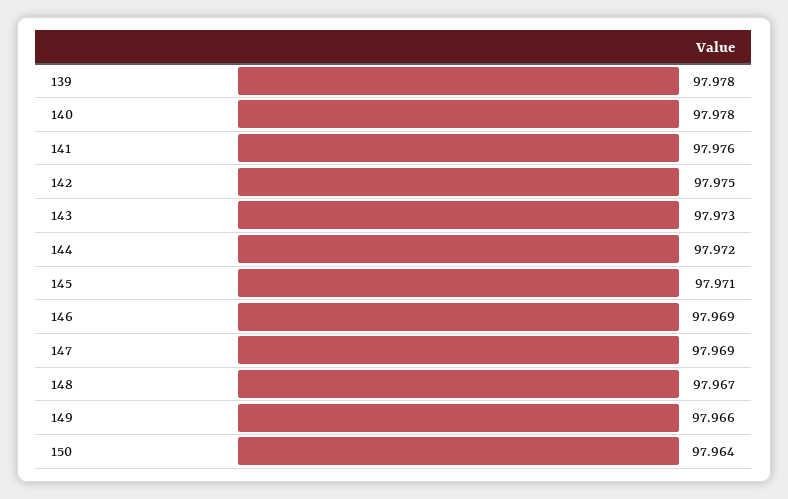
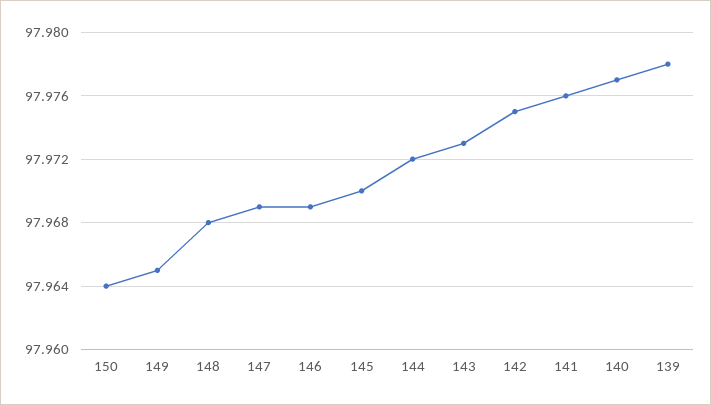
140: 97.978 -> 97.977
145: 97.971 -> 97.97
148: 97.967 -> 97.968
149: 97.966 -> 97.965

